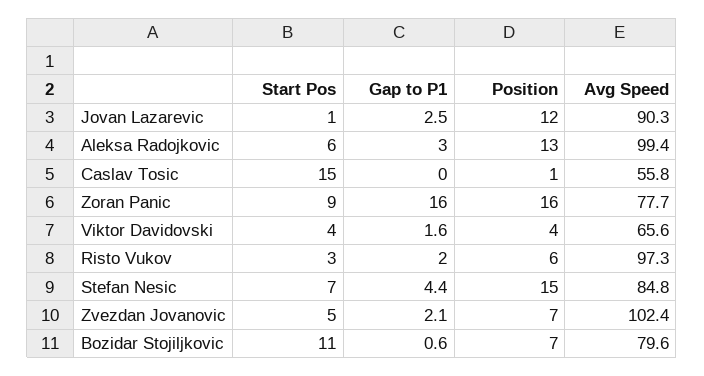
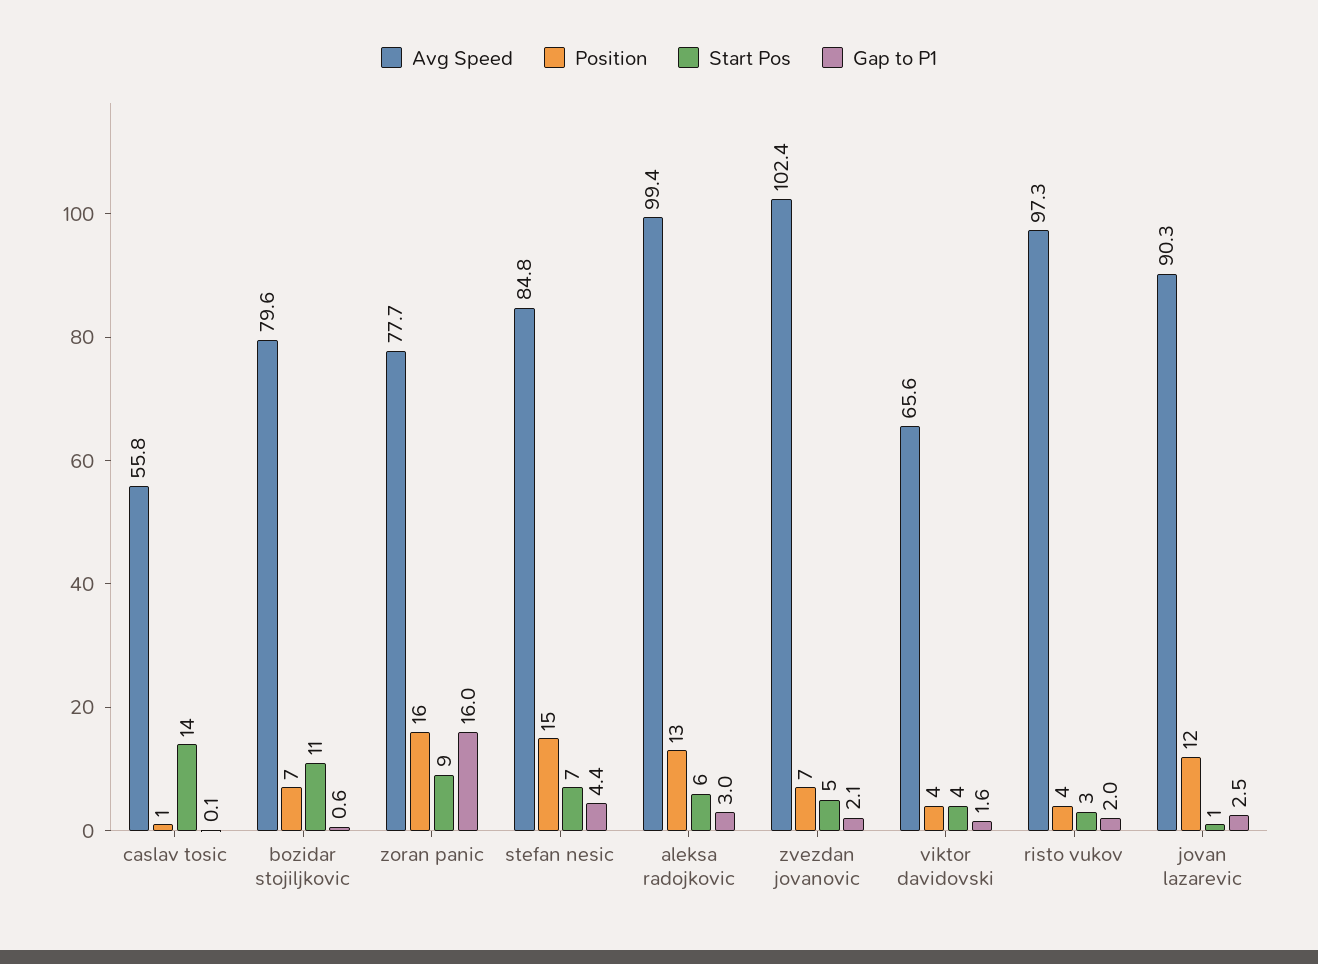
Start Pos, Caslav Tosic: 15 -> 14
Gap to P1, Caslav Tosic: 0 -> 0.1
Position, Risto Vukov: 6 -> 4

